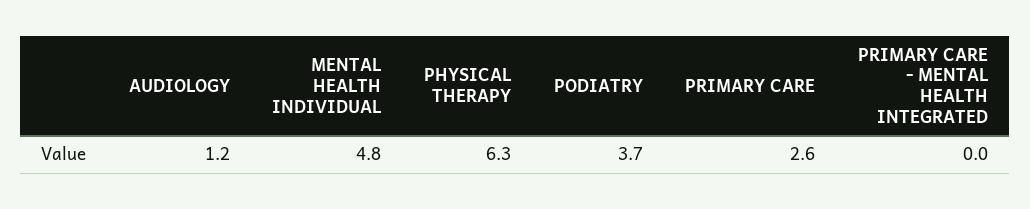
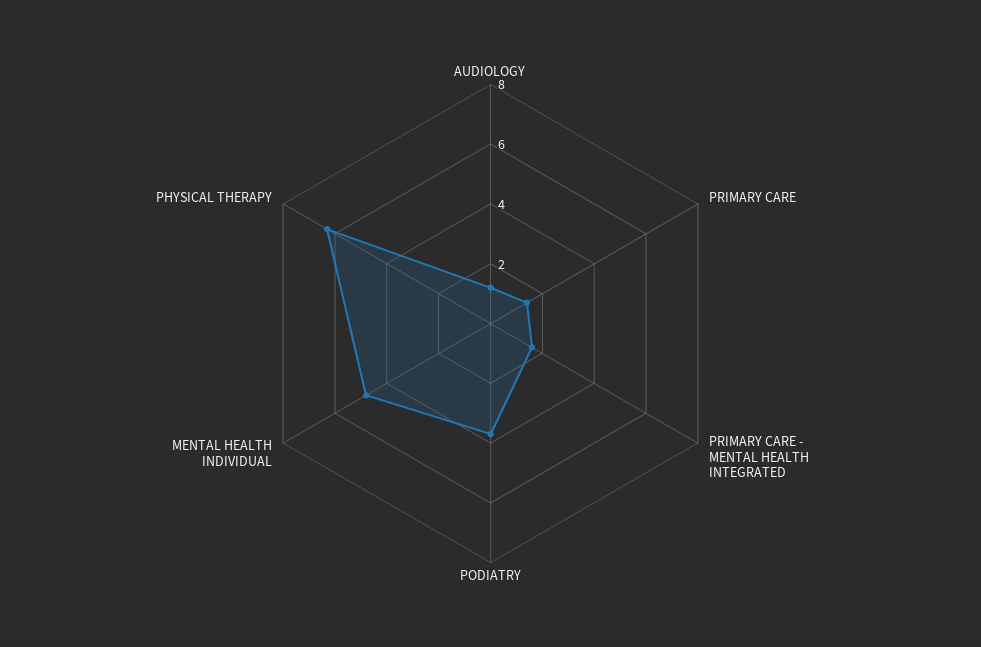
PRIMARY CARE: 2.6 -> 1.5
PRIMARY CARE - MENTAL HEALTH INTEGRATED: 0 -> 1.5

